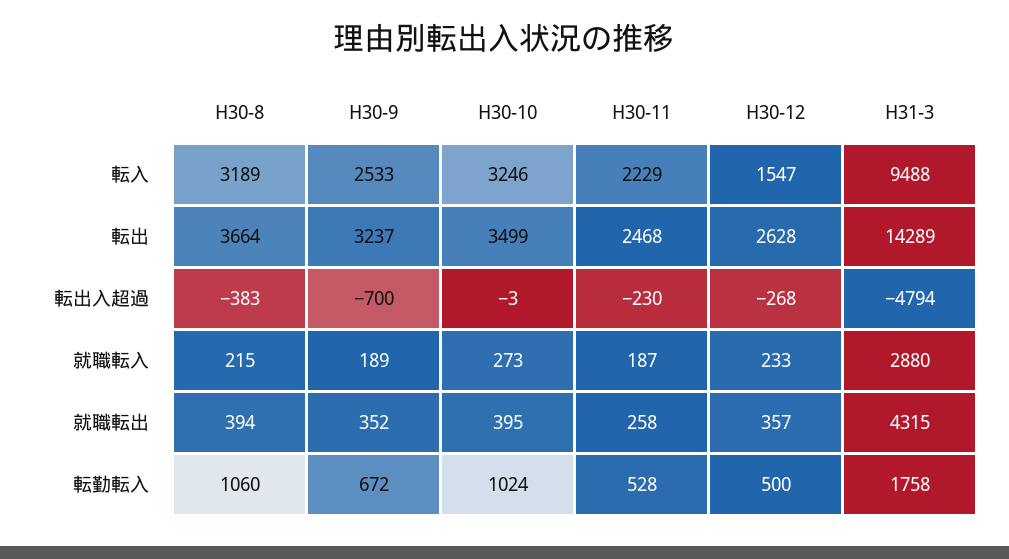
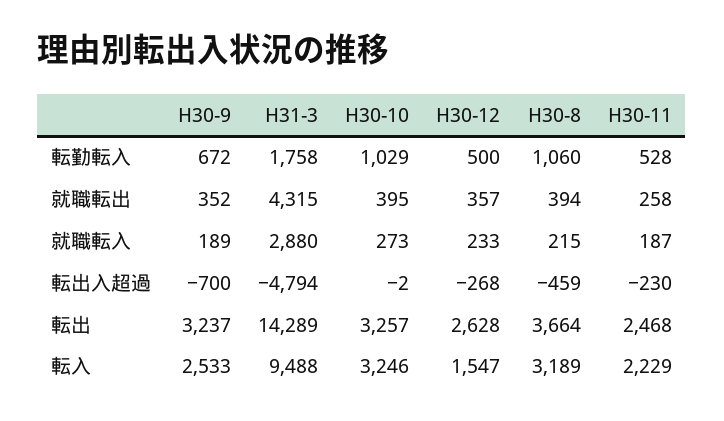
H30-10, 転出: 3499 -> 3257
H30-8, 転出入超過: -383 -> -459
H30-10, 転出入超過: -3 -> -2
H30-10, 転勤転入: 1024 -> 1029

